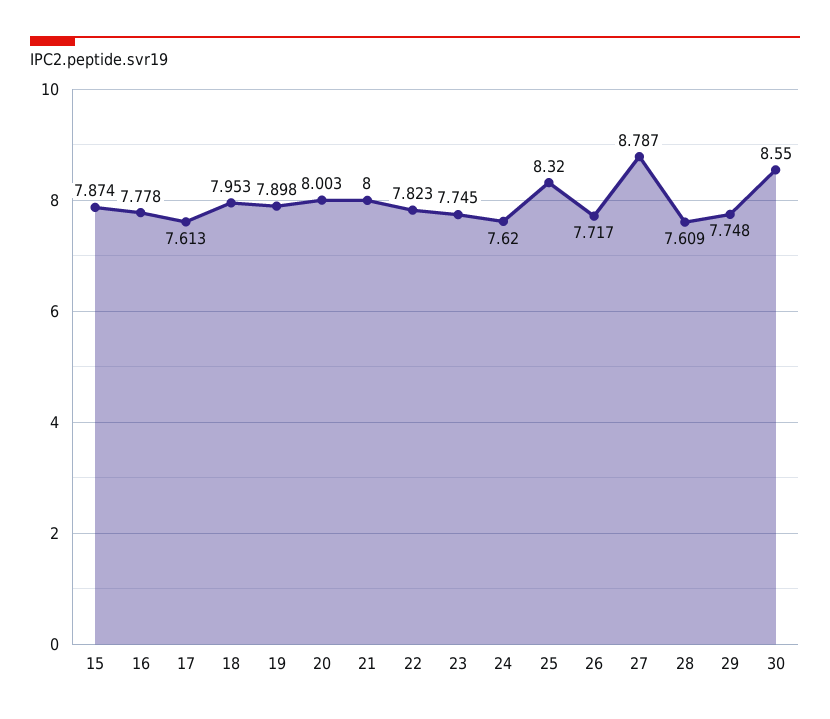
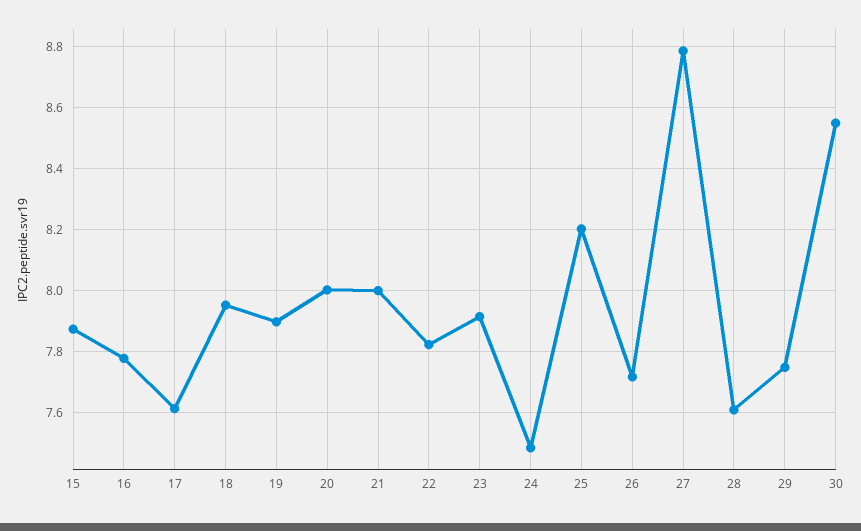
23: 7.745 -> 7.92
24: 7.62 -> 7.48
25: 8.32 -> 8.2

